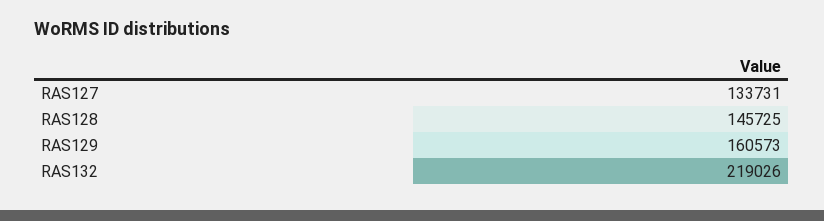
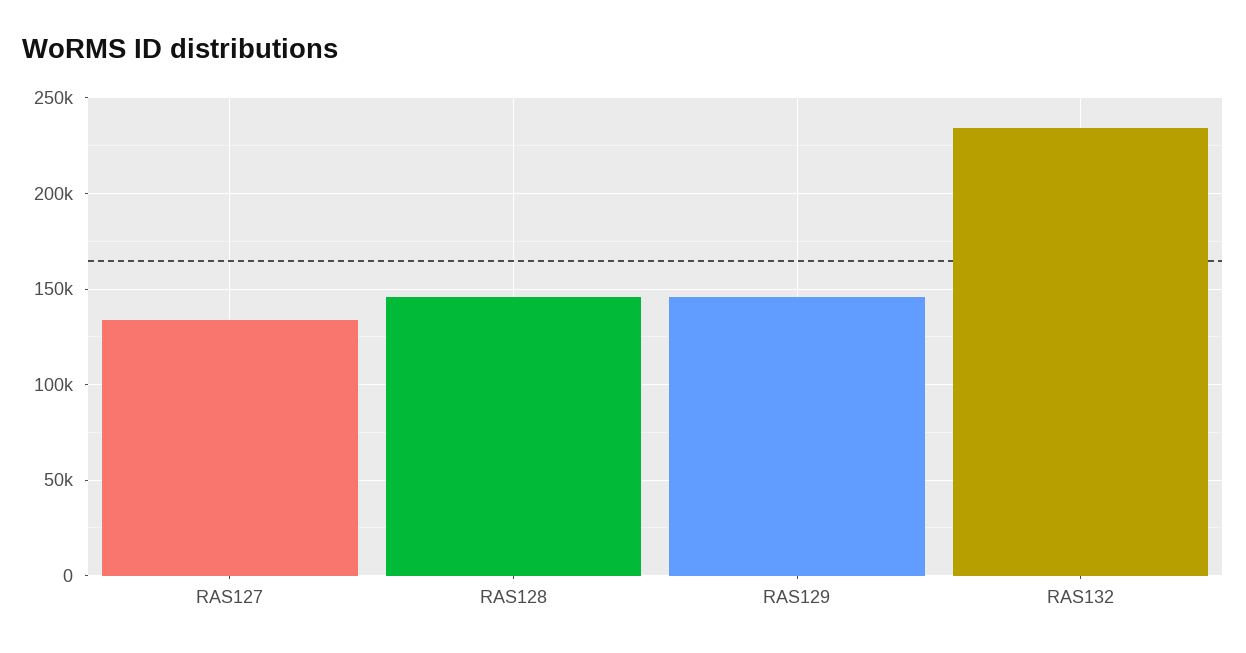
RAS129: 160573 -> 145000
RAS132: 219026 -> 235000

